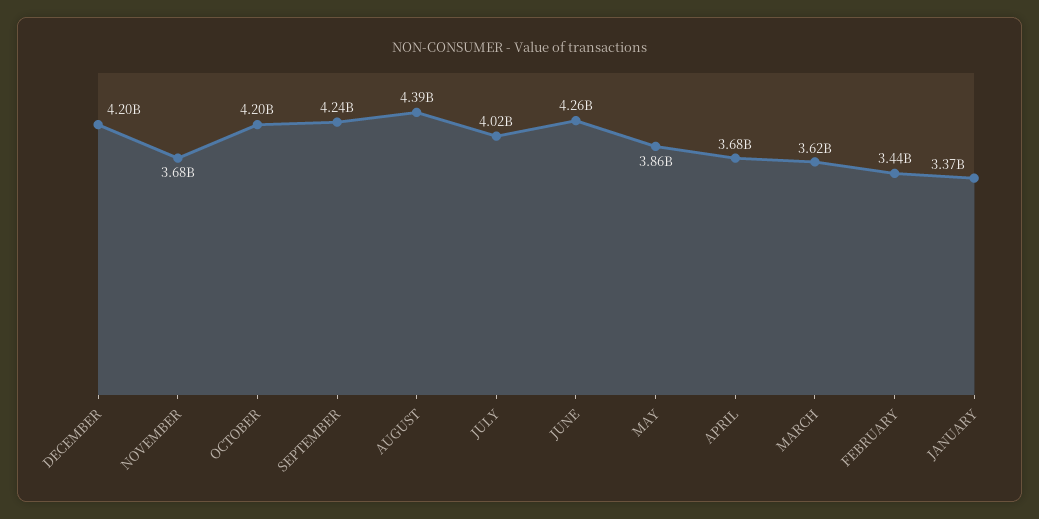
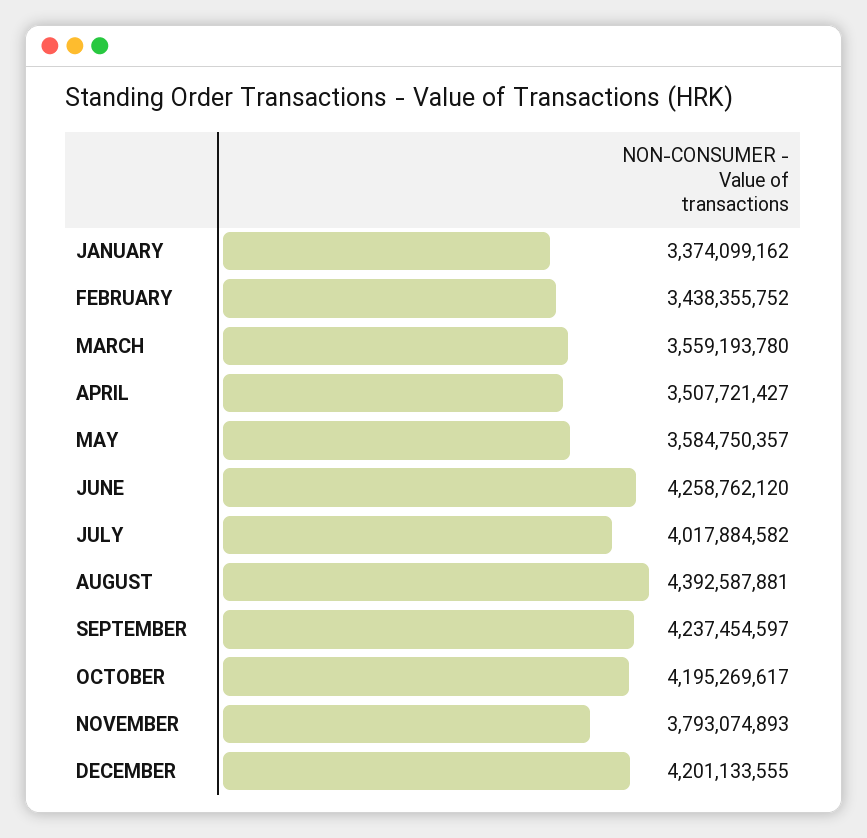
NOVEMBER: 3680000000 -> 3793074893
MAY: 3860000000 -> 3584750357
APRIL: 3680000000 -> 3507721427
MARCH: 3620000000 -> 3559193780

